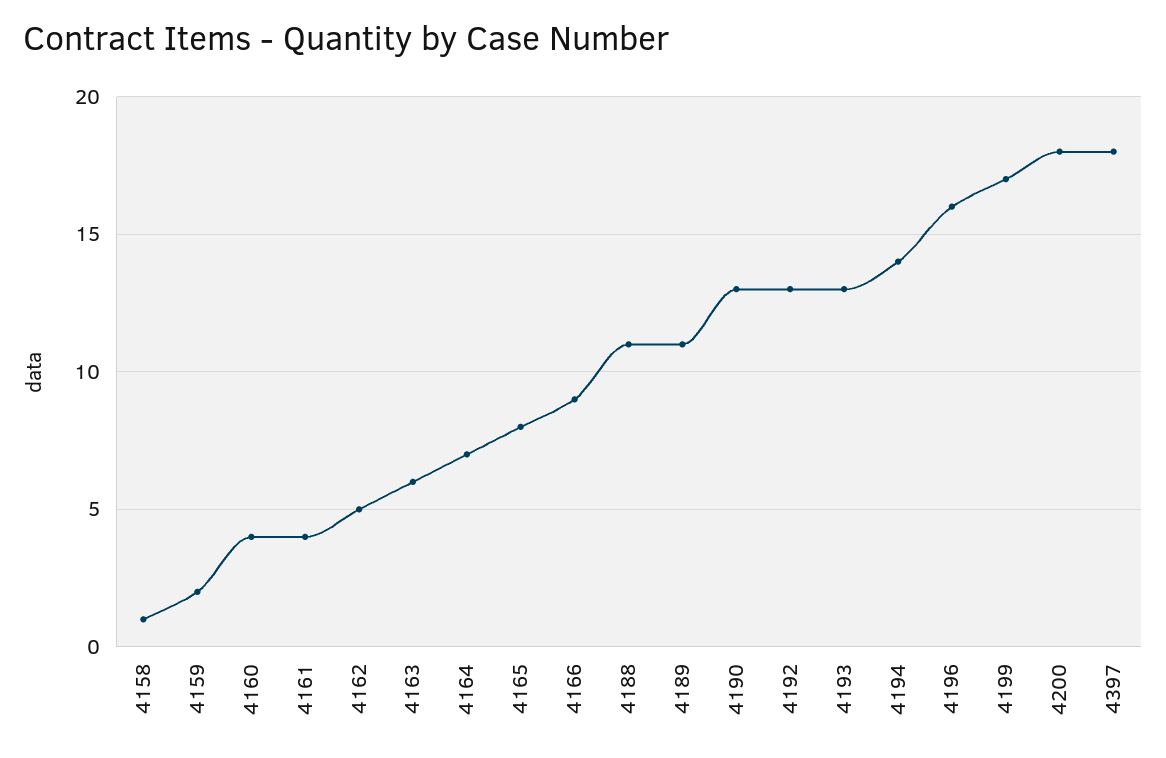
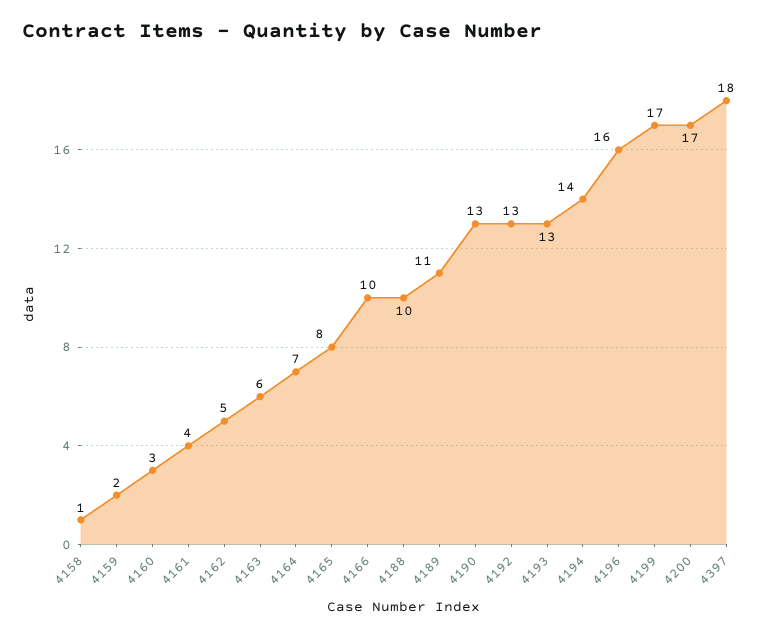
4160: 4 -> 3
4166: 9 -> 10
4188: 11 -> 10
4200: 18 -> 17

